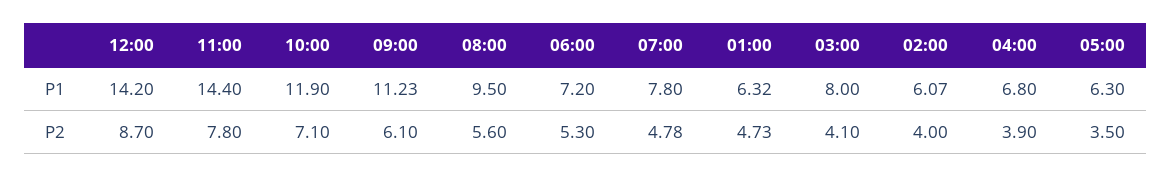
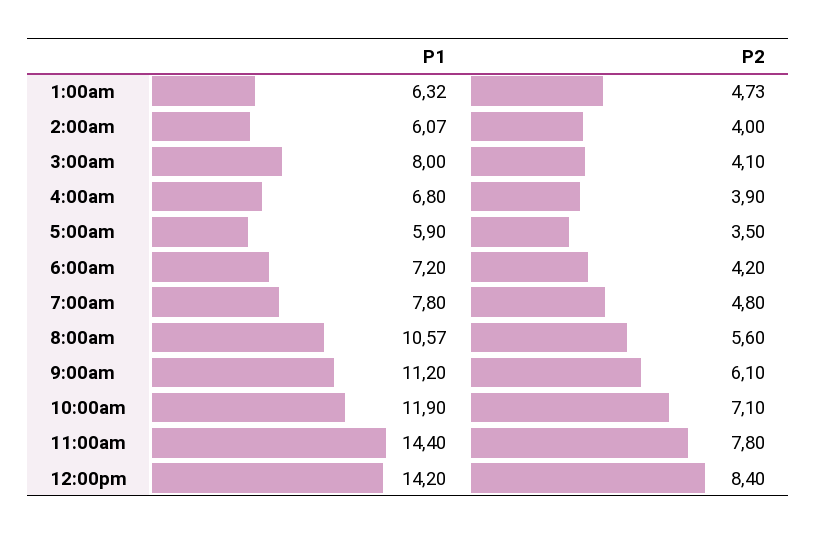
09:00, P1: 11.23 -> 11.2
08:00, P1: 9.5 -> 10.57
05:00, P1: 6.3 -> 5.9
12:00, P2: 8.7 -> 8.4
06:00, P2: 5.3 -> 4.2
07:00, P2: 4.78 -> 4.8

